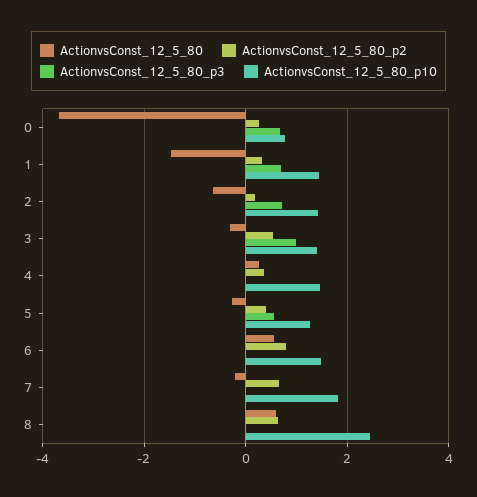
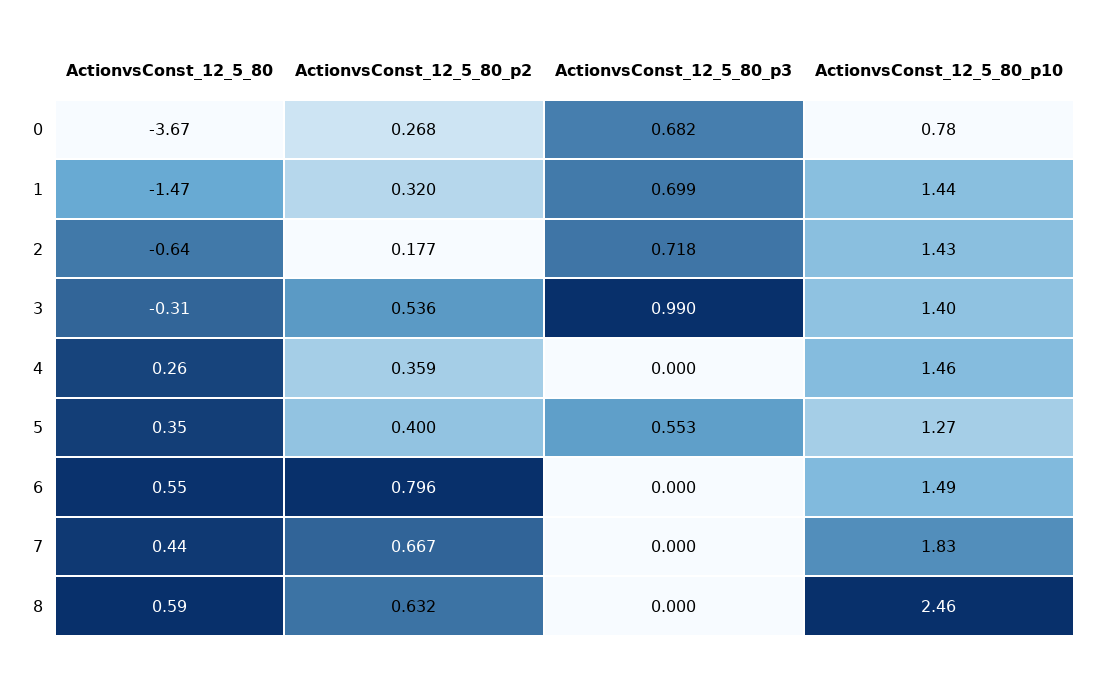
ActionvsConst_12_5_80, 5: -0.2 -> 0.35
ActionvsConst_12_5_80, 7: -0.2 -> 0.44

